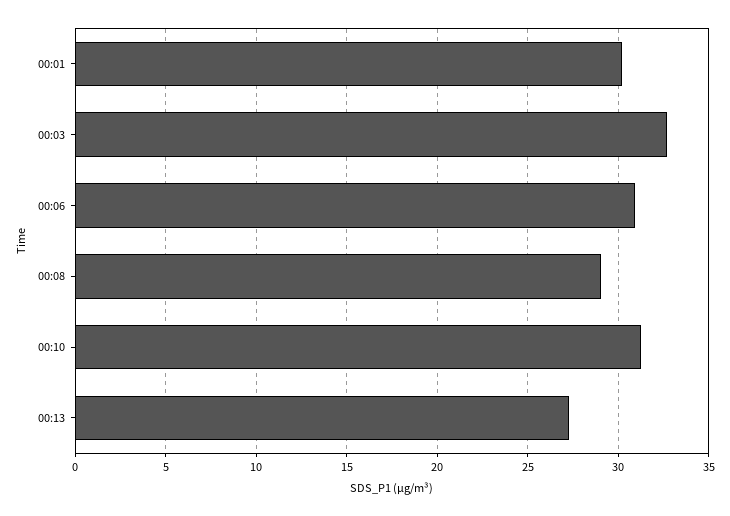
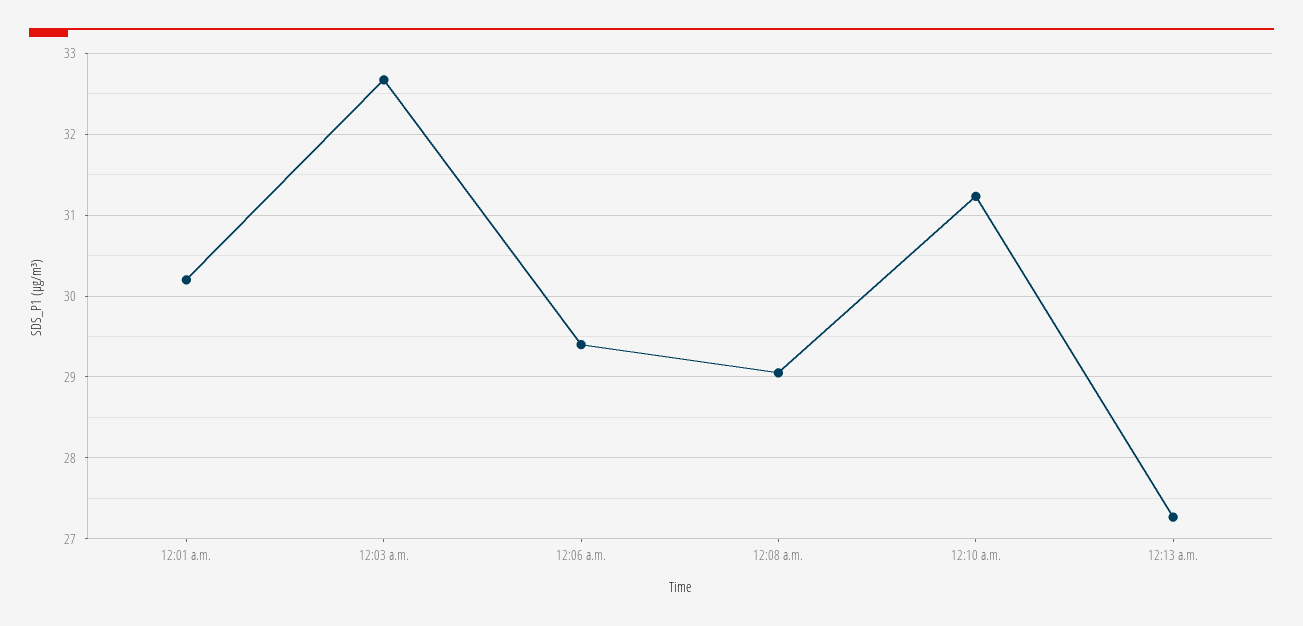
00:06: 31 -> 29.4

